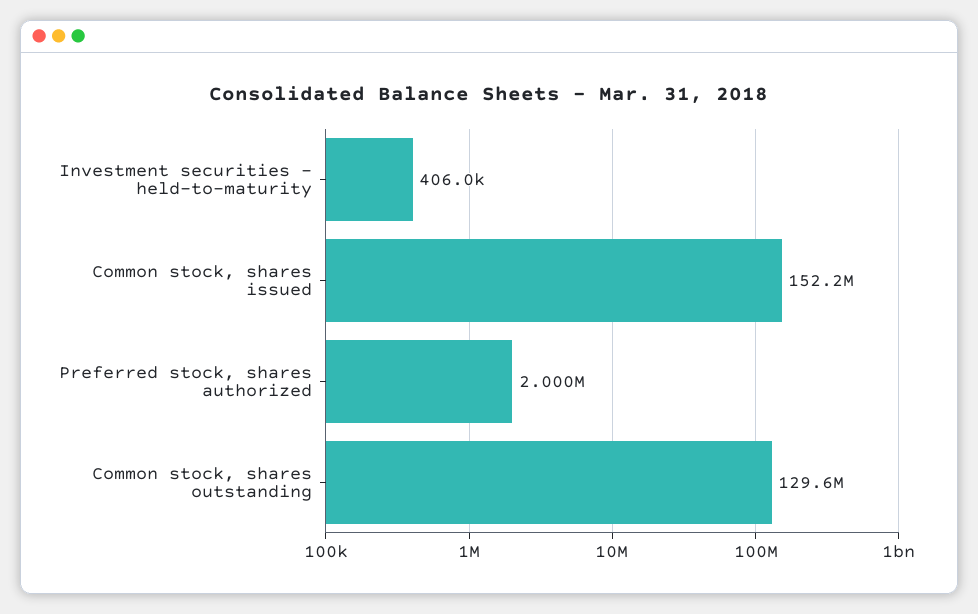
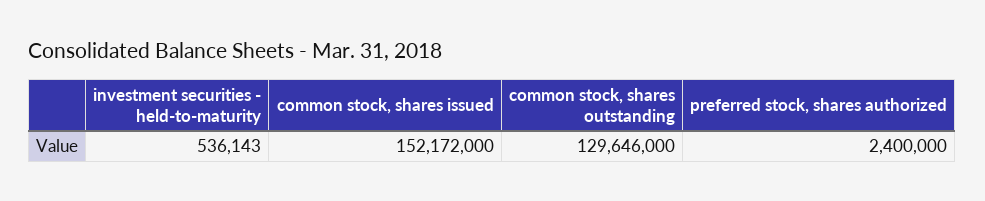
Investment securities - held-to-maturity: 406000 -> 536143
Preferred stock, shares authorized: 2000000 -> 2400000

